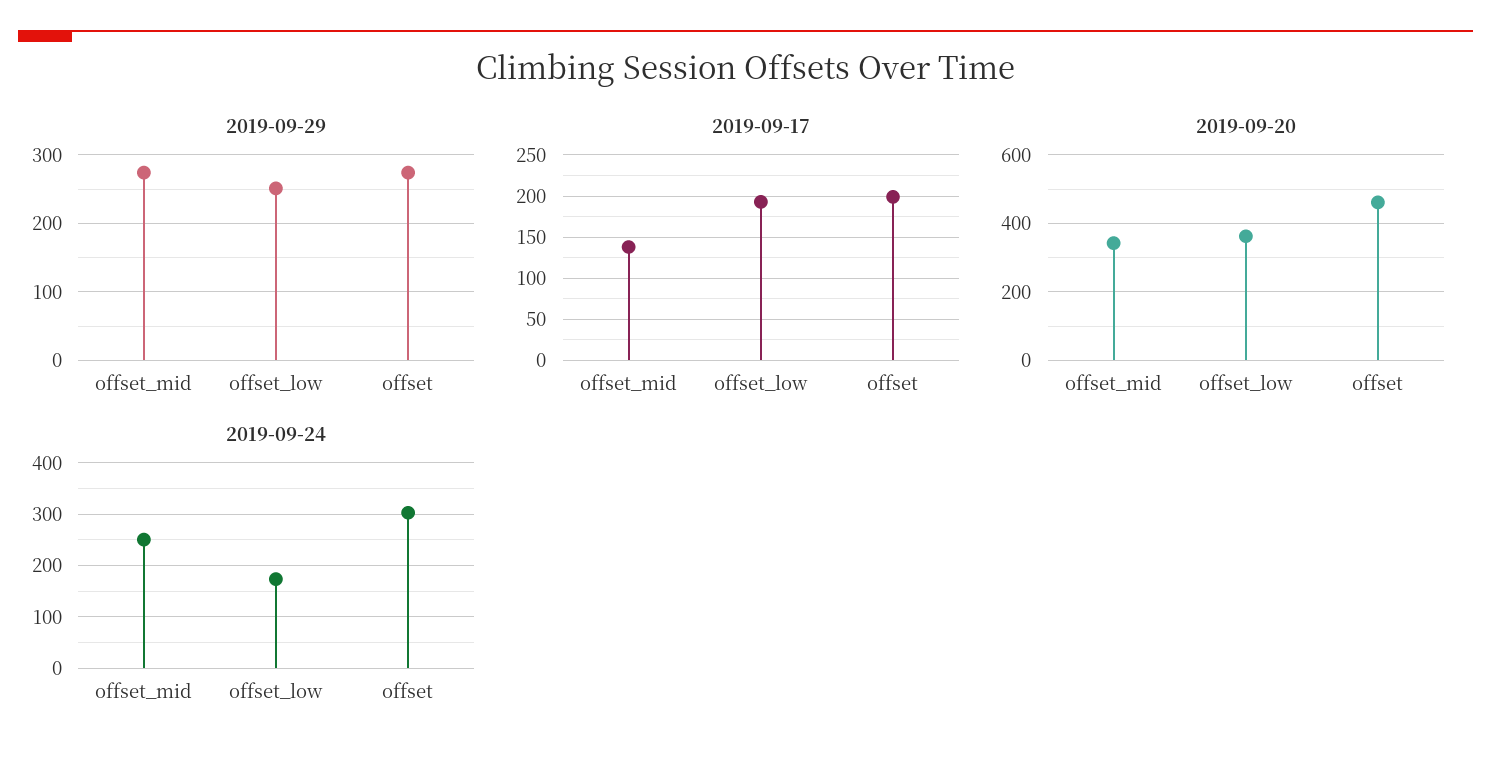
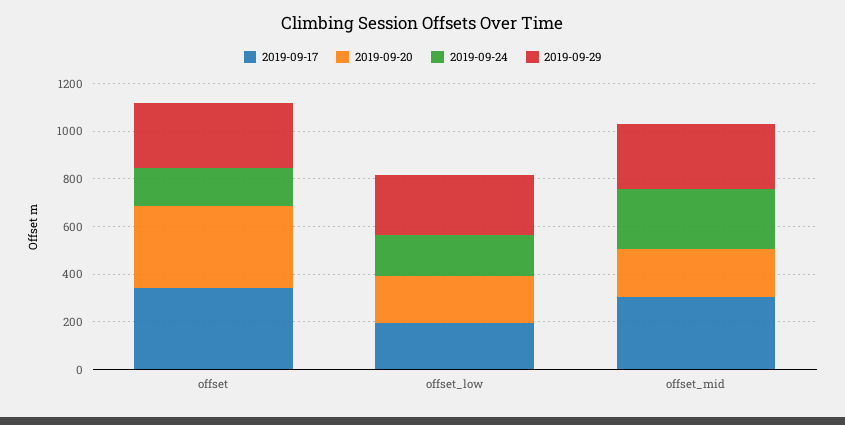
2019-09-17, offset_mid: 140 -> 300
2019-09-17, offset: 200 -> 350
2019-09-20, offset_mid: 340 -> 200
2019-09-20, offset_low: 360 -> 200
2019-09-20, offset: 460 -> 350
2019-09-24, offset: 300 -> 150

